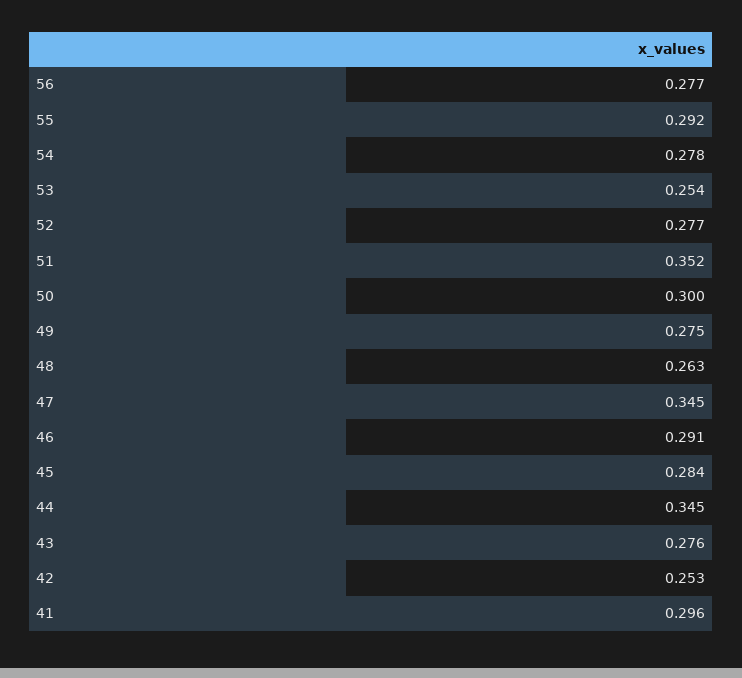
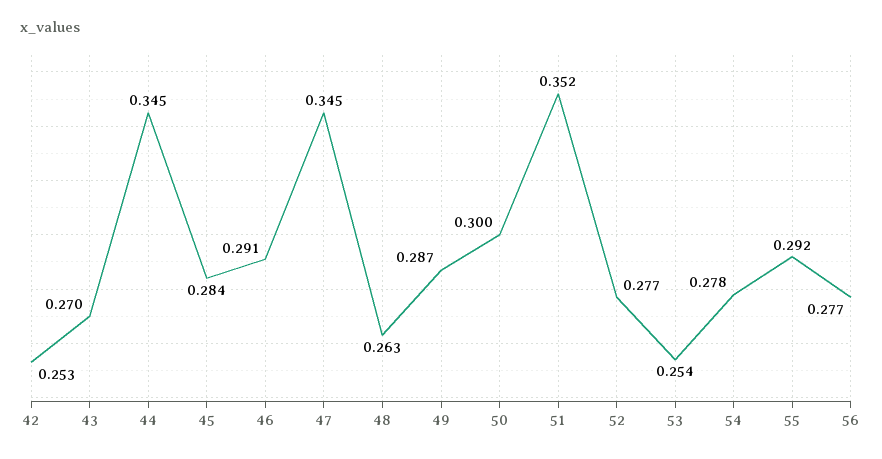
49: 0.275 -> 0.287
43: 0.276 -> 0.27
41: 0.296 -> none

